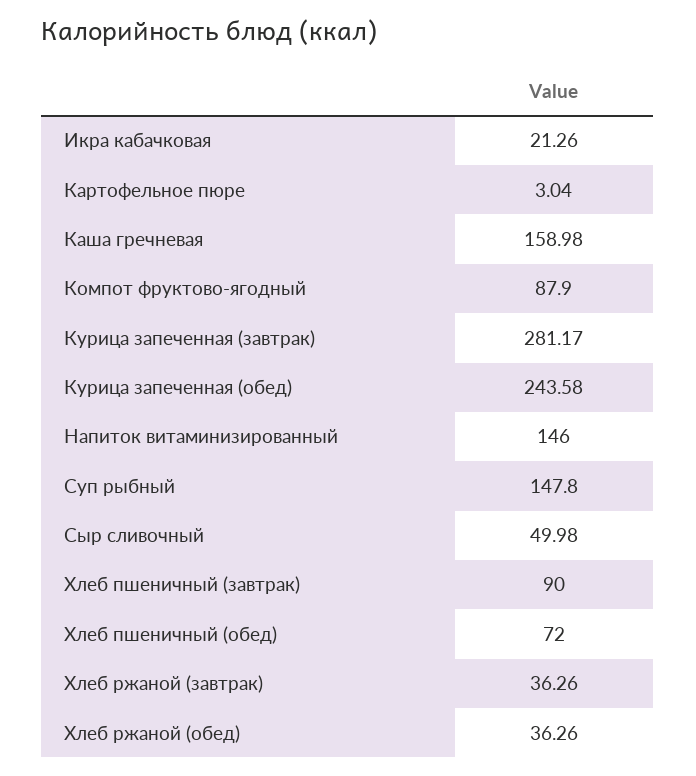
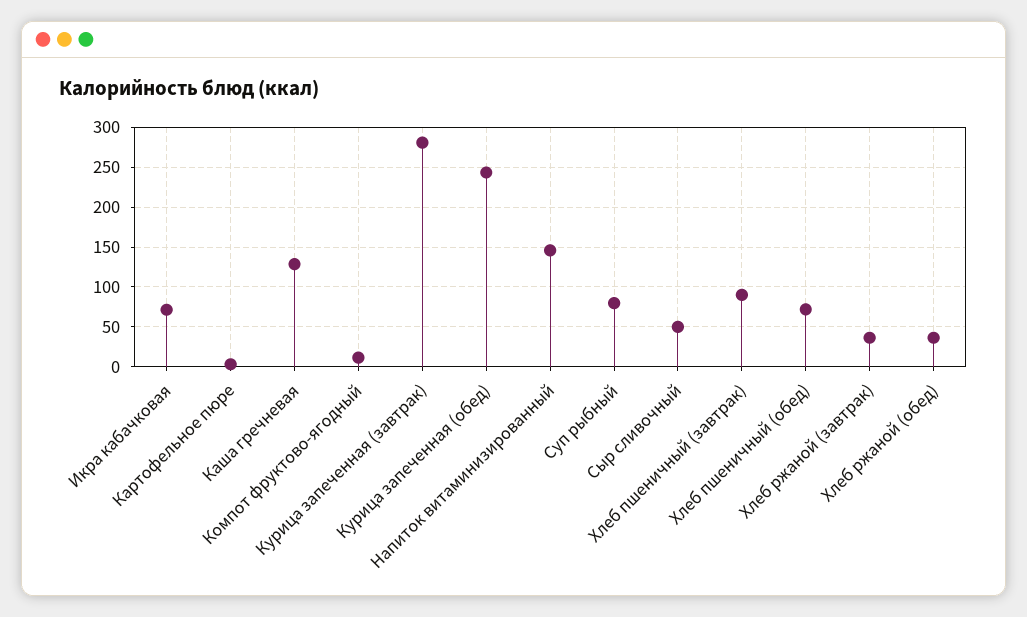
Икра кабачковая: 21.26 -> 70
Каша гречневая: 158.98 -> 130
Компот фруктово-ягодный: 87.9 -> 10
Суп рыбный: 147.8 -> 80

